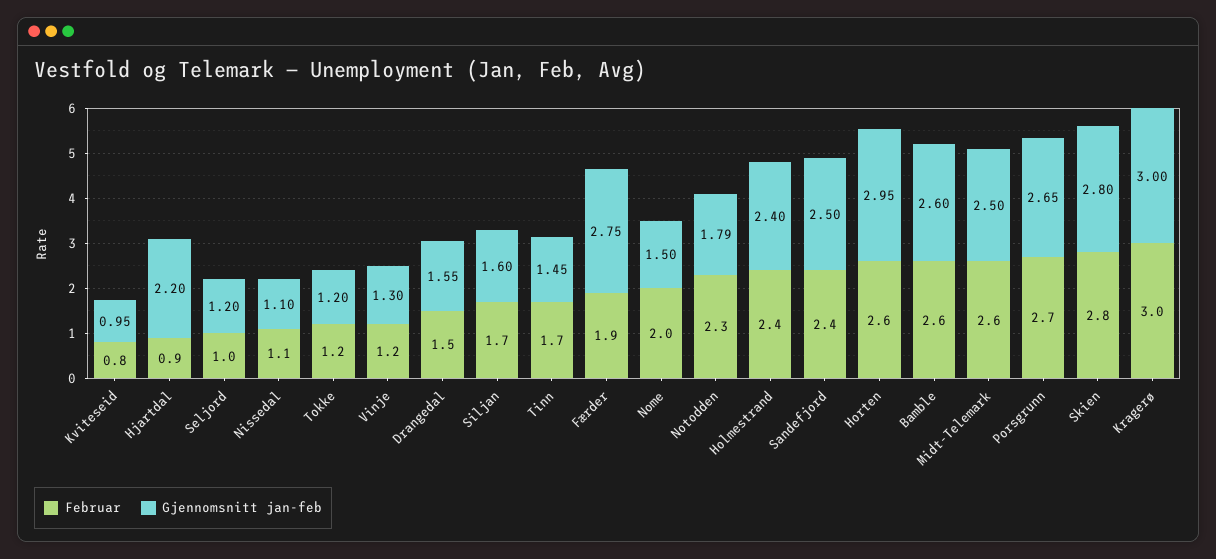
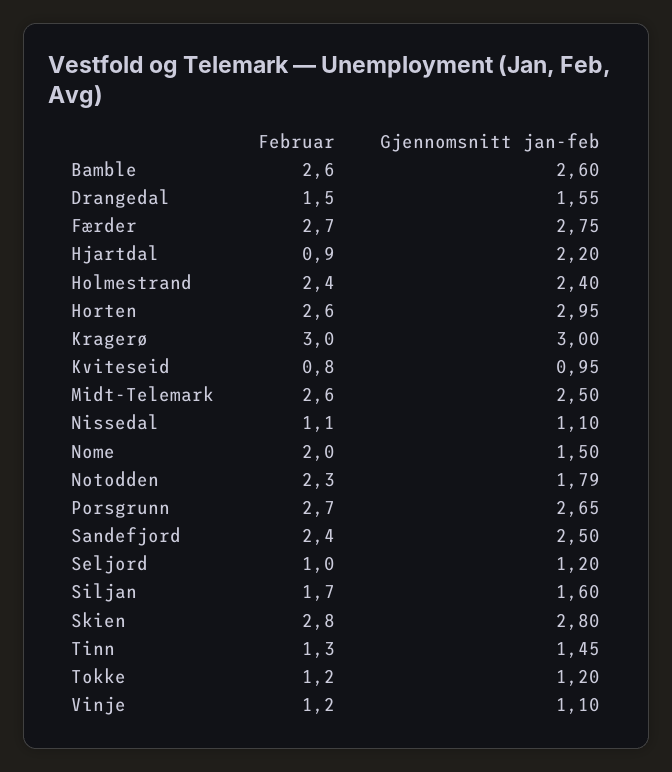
Gjennomsnitt jan-feb, Vinje: 1.3 -> 1.1
Februar, Tinn: 1.7 -> 1.3
Februar, Færder: 1.9 -> 2.7

